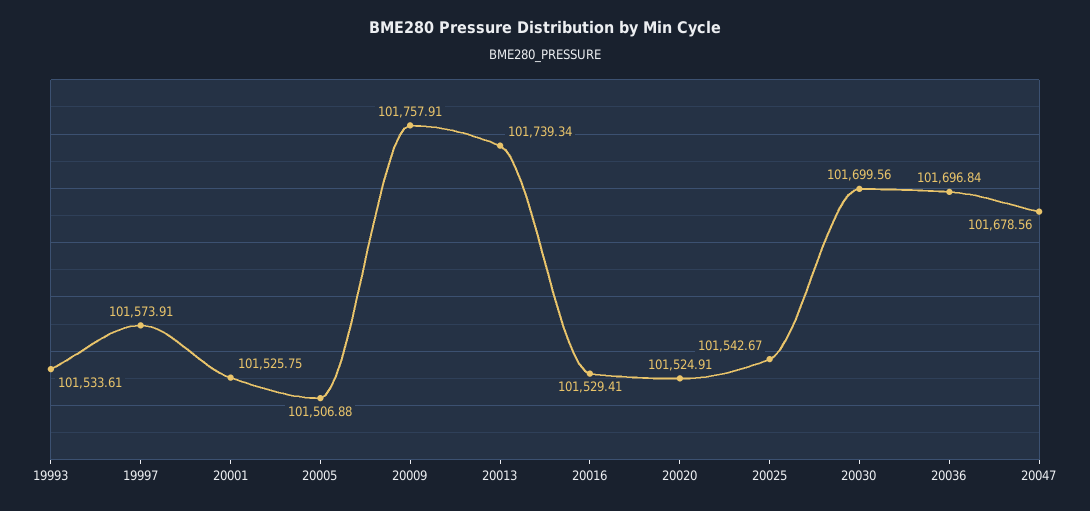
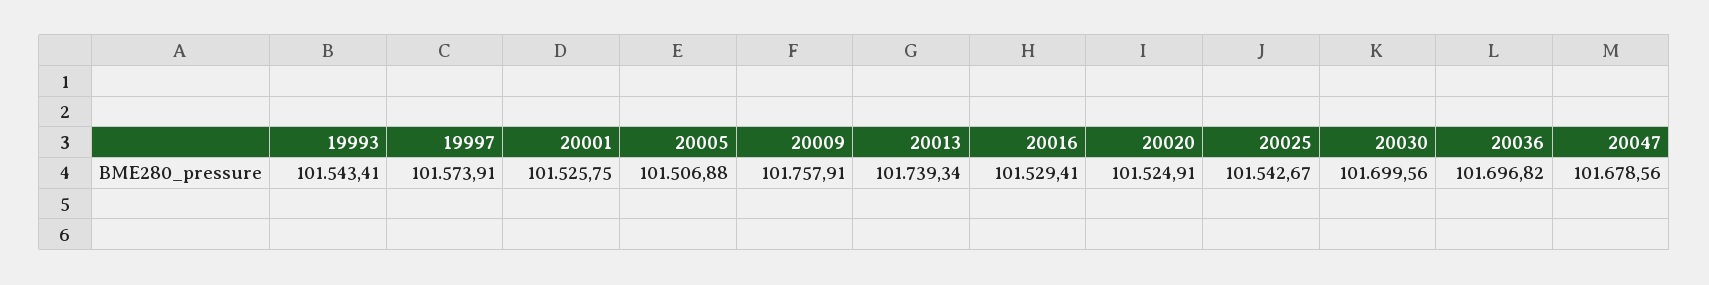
19993: 101533.61 -> 101543.41
20036: 101696.84 -> 101696.82

